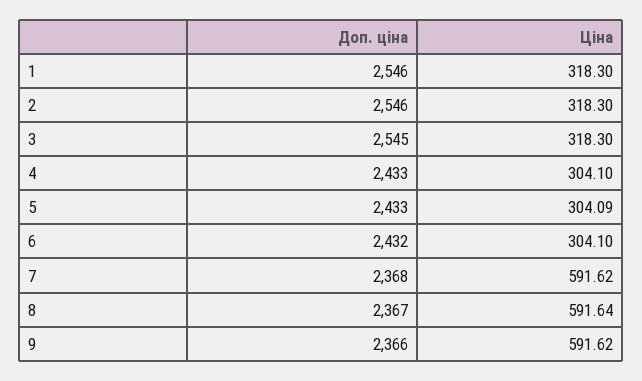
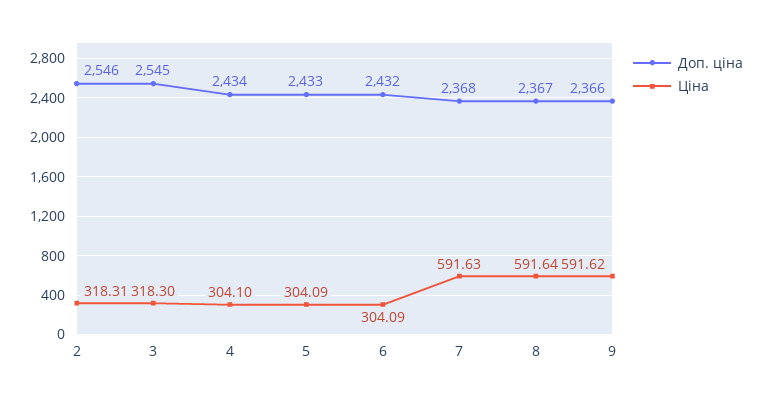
Доп. ціна, 1: 2546 -> none
Ціна, 1: 318.3 -> none
Ціна, 2: 318.3 -> 318.31
Доп. ціна, 4: 2433 -> 2434
Ціна, 6: 304.1 -> 304.09
Ціна, 7: 591.62 -> 591.63

